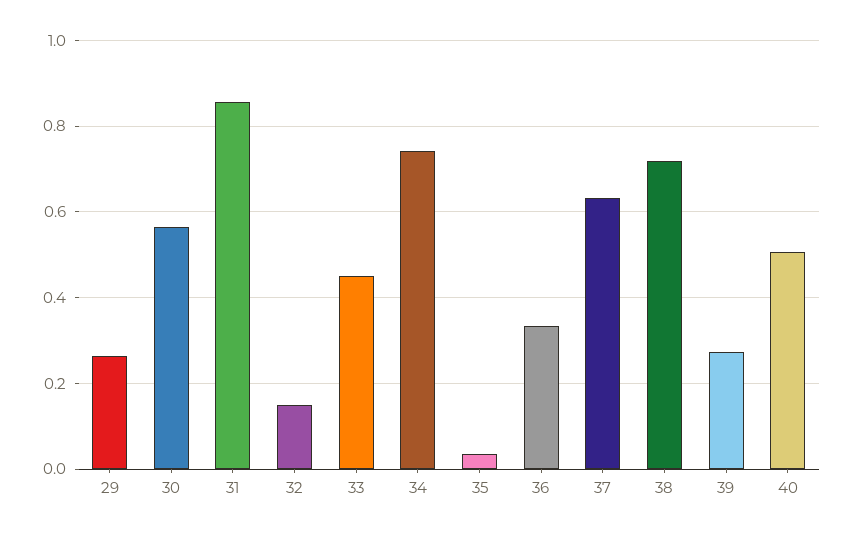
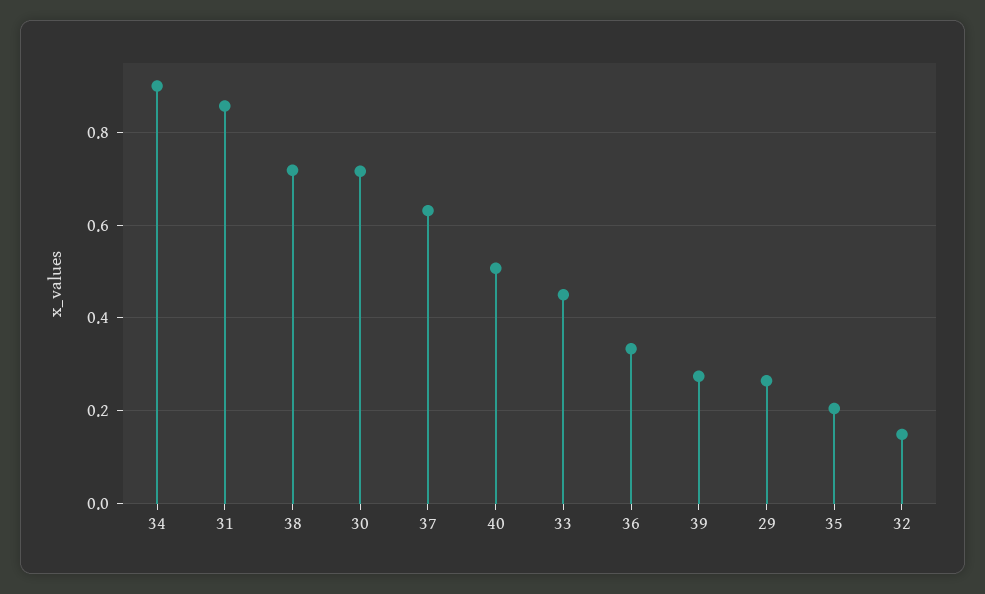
30: 0.56 -> 0.72
34: 0.74 -> 0.9
35: 0.04 -> 0.2

